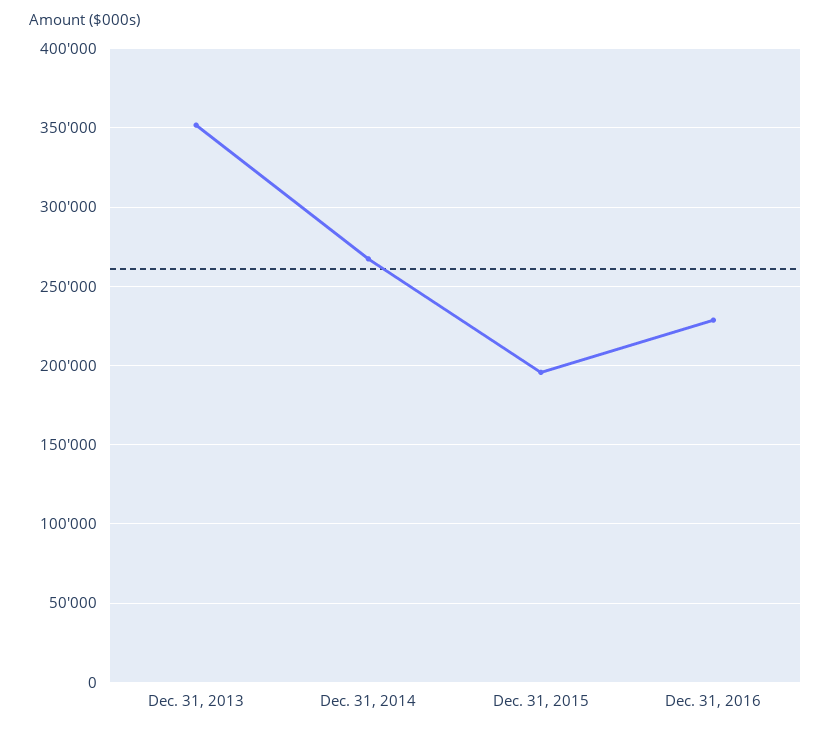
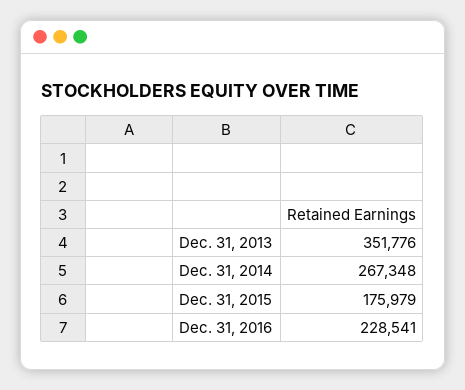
Dec. 31, 2015: 195000 -> 175979

